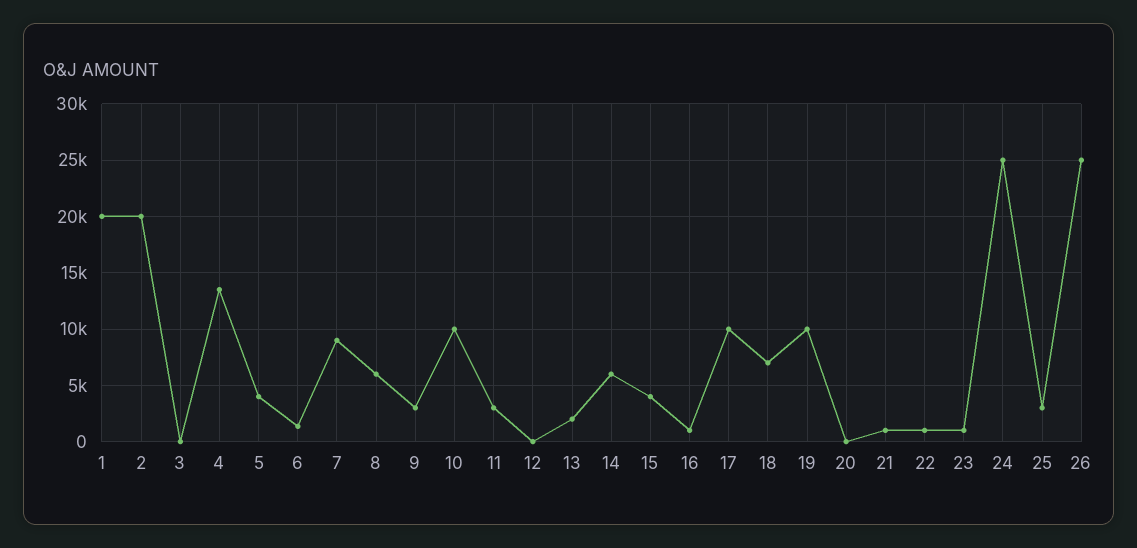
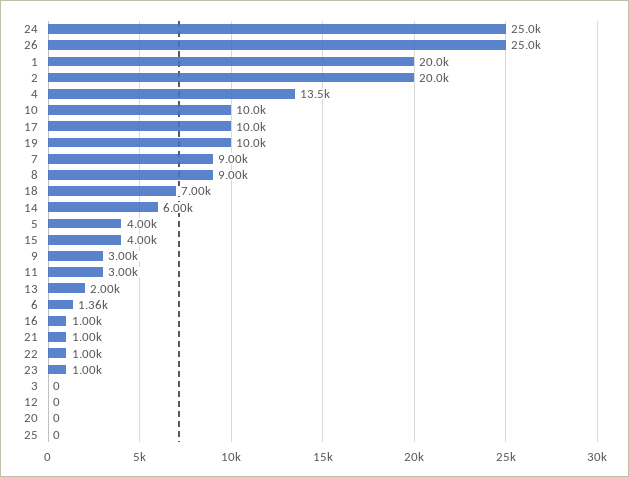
8: 6000 -> 9000
25: 3000 -> 0

